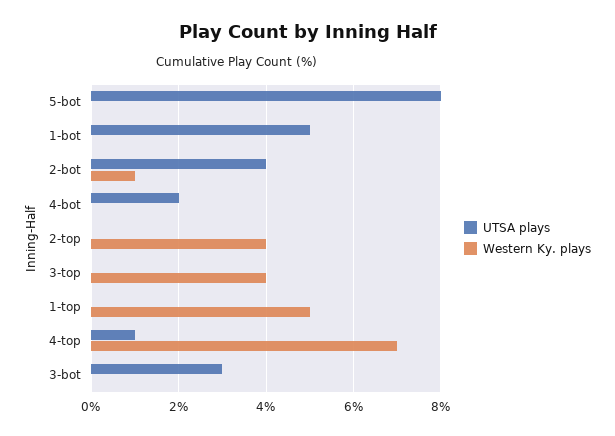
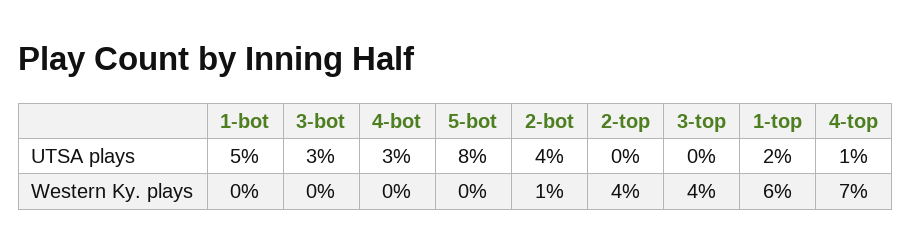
UTSA plays, 4-bot: 2 -> 3
UTSA plays, 1-top: 0 -> 2
Western Ky. plays, 1-top: 5 -> 6

